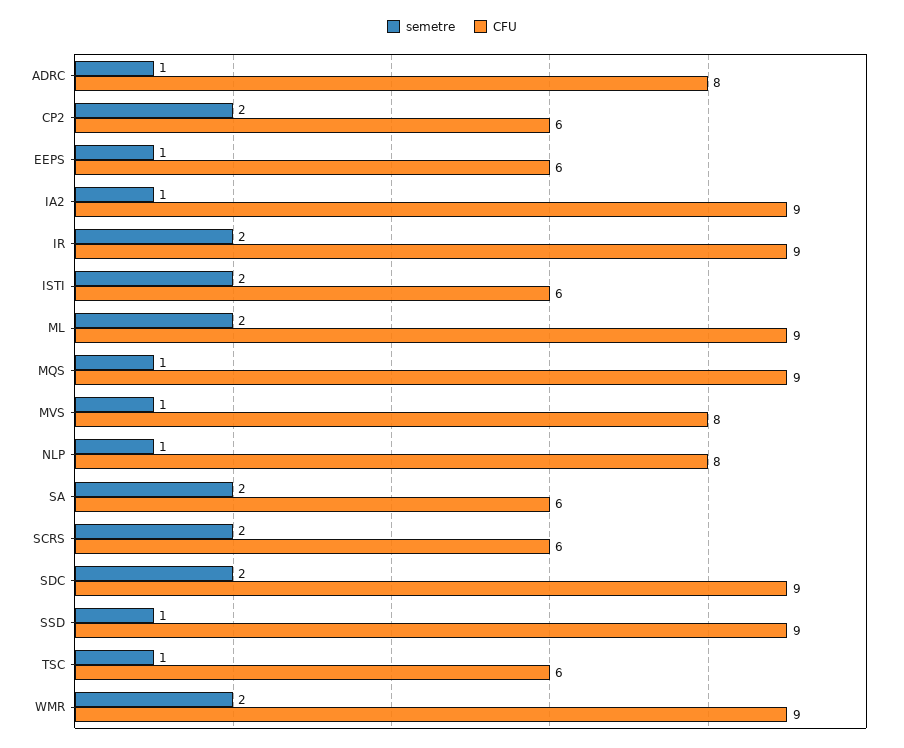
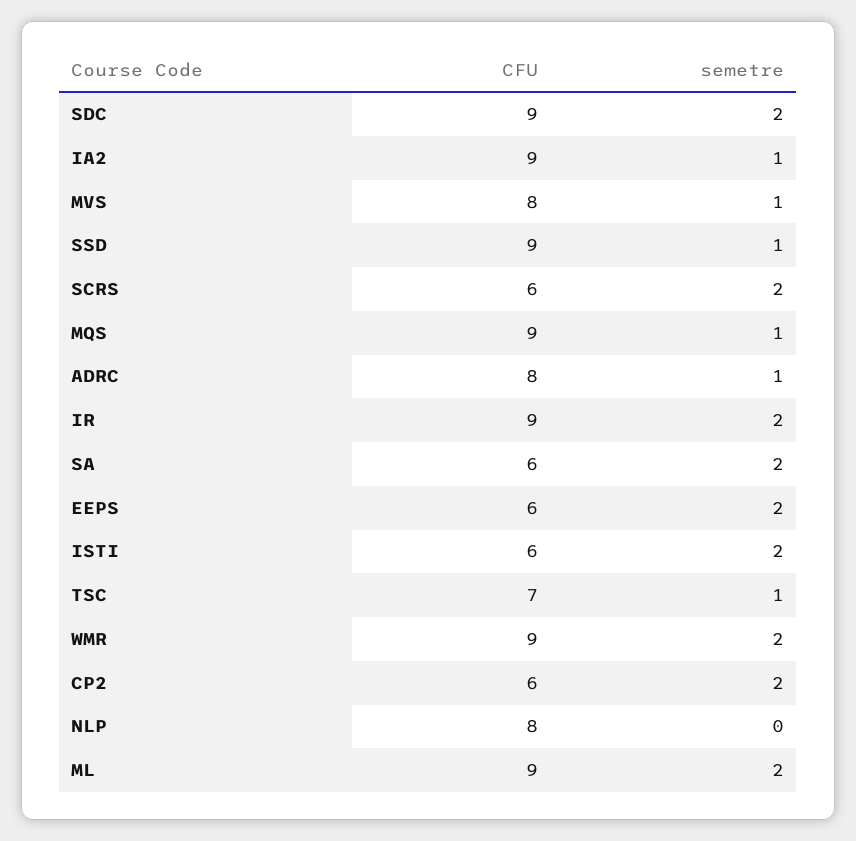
semetre, EEPS: 1 -> 2
semetre, NLP: 1 -> 0
CFU, TSC: 6 -> 7

